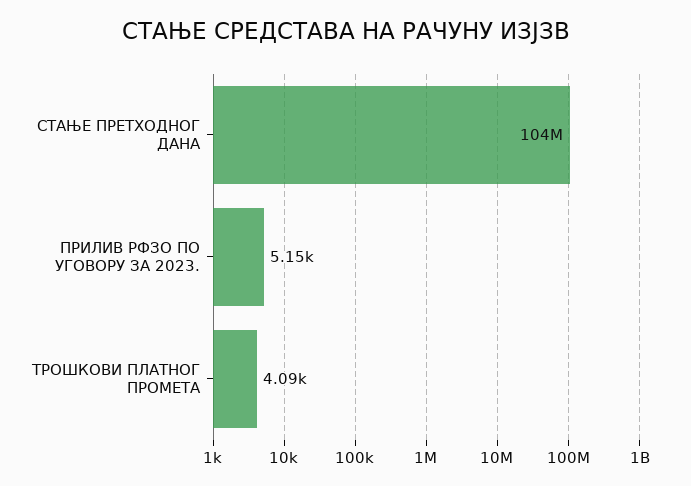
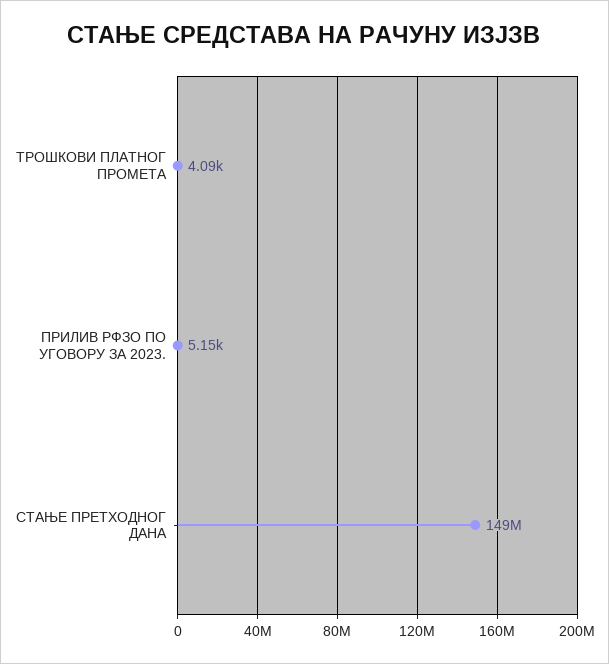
СТАЊЕ ПРЕТХОДНОГ ДАНА: 104000000 -> 149000000

